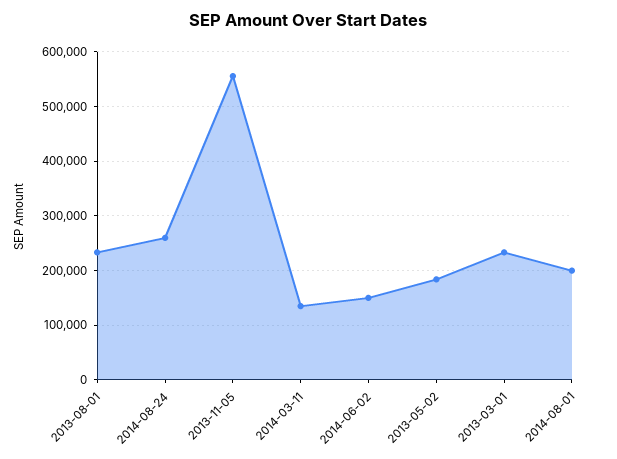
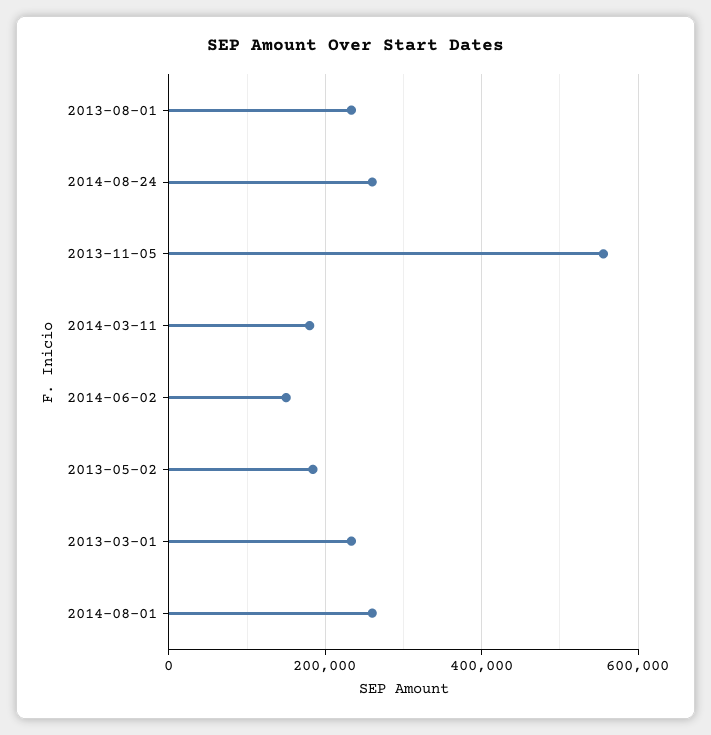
2014-03-11: 140000 -> 180000
2014-08-01: 200000 -> 260000

